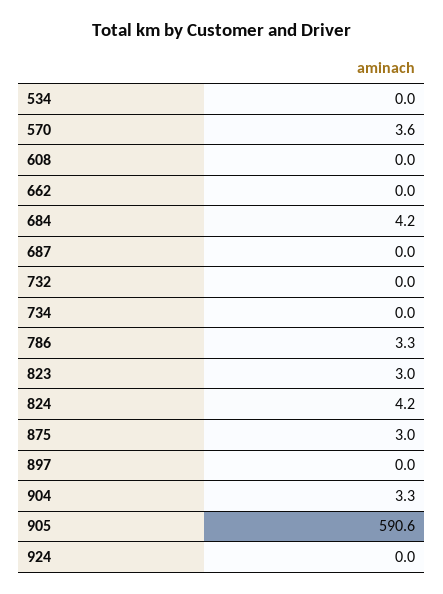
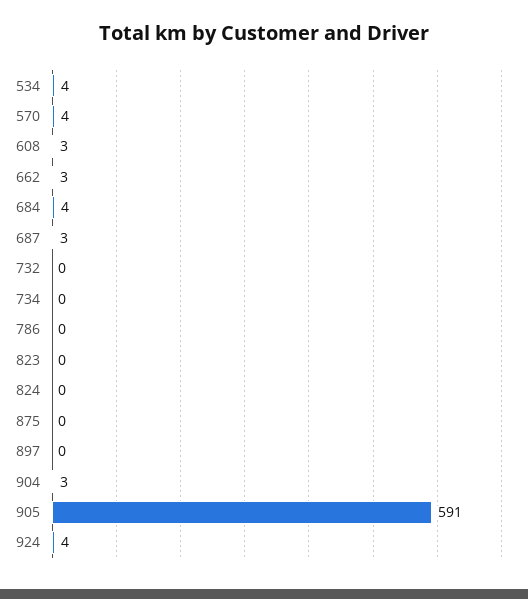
534: 0 -> 4
608: 0 -> 3
662: 0 -> 3
687: 0 -> 3
786: 3.3 -> 0
823: 3 -> 0
824: 4.2 -> 0
875: 3 -> 0
924: 0 -> 4

